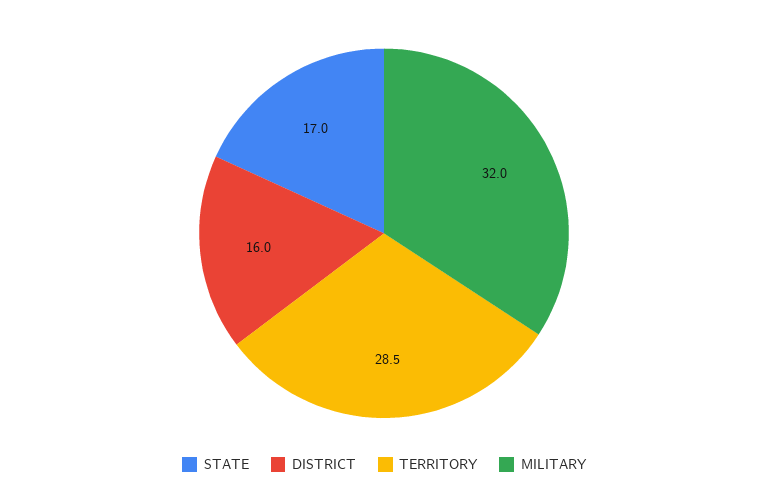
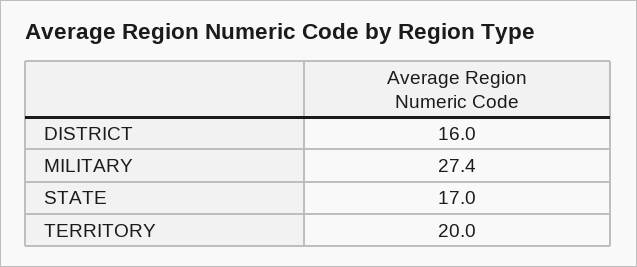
TERRITORY: 28.5 -> 20
MILITARY: 32 -> 27.4

